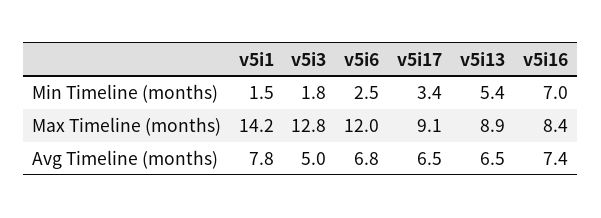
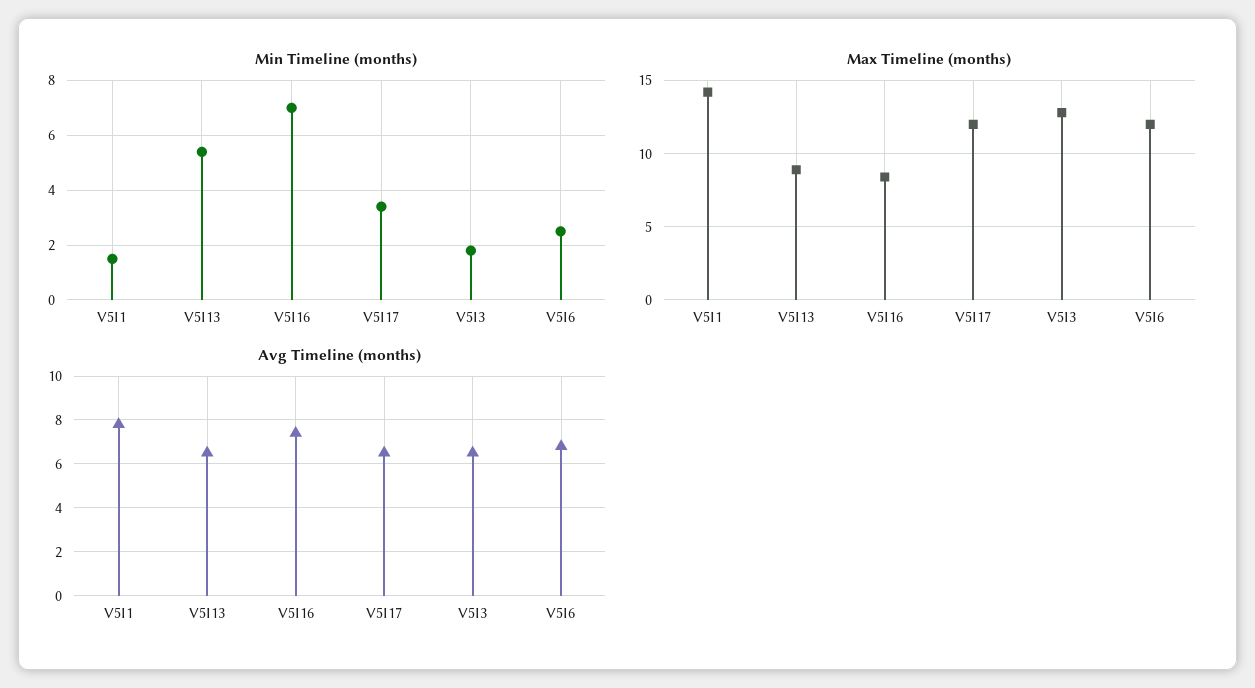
Max Timeline (months), v5i17: 9.1 -> 12
Avg Timeline (months), v5i3: 5 -> 6.5

